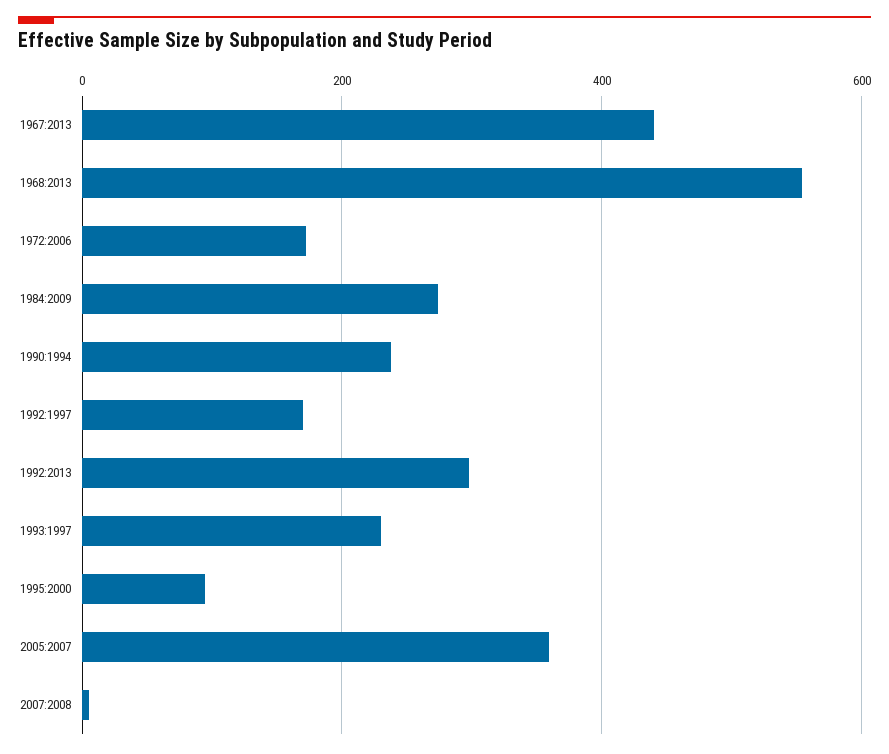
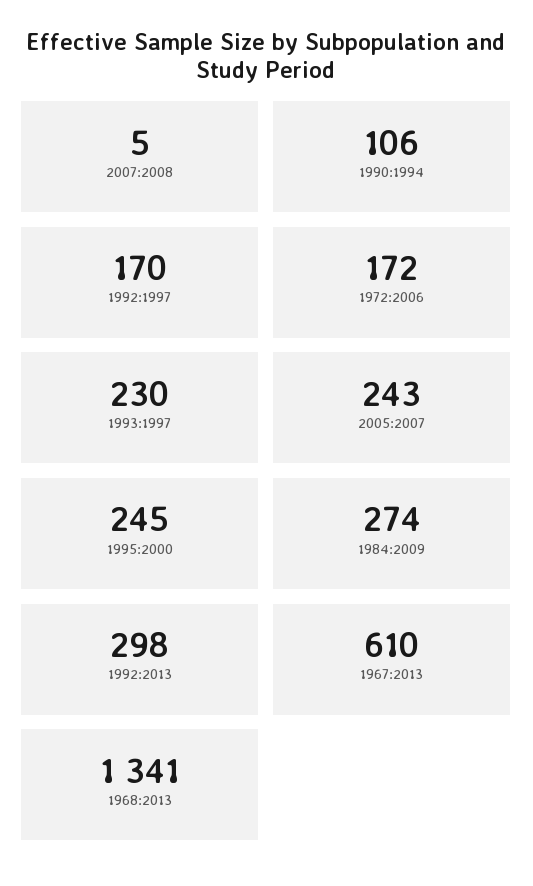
1967:2013: 440 -> 610
1968:2013: 560 -> 1341
1990:1994: 240 -> 106
1995:2000: 100 -> 245
2005:2007: 360 -> 243

